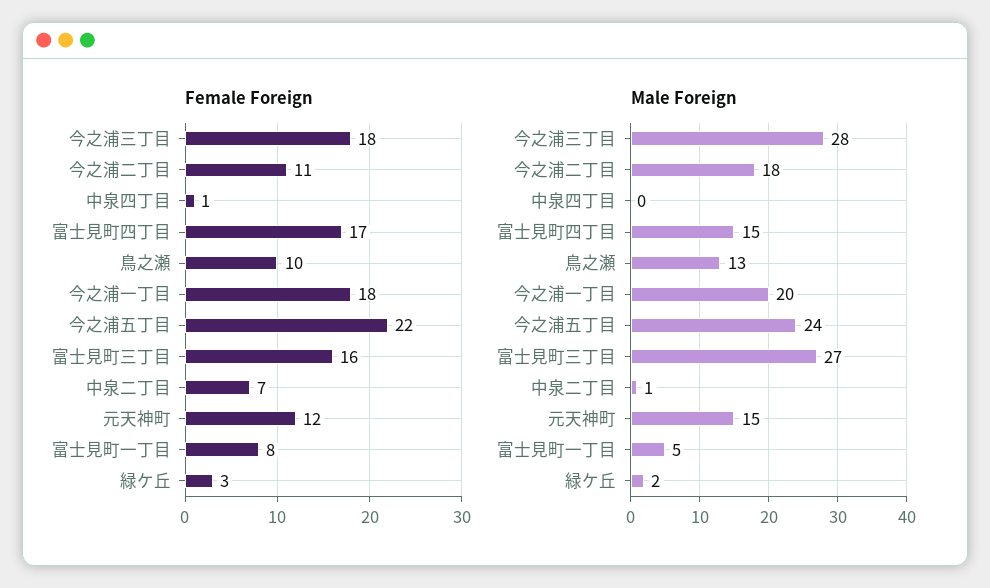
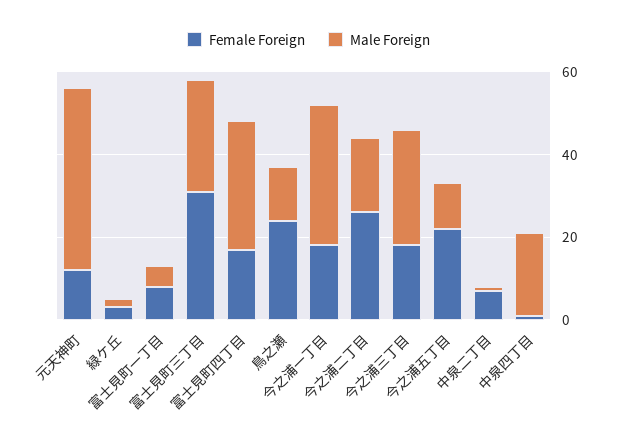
Female Foreign, 今之浦二丁目: 11 -> 25
Female Foreign, 鳥之瀬: 10 -> 25
Female Foreign, 富士見町三丁目: 16 -> 30
Male Foreign, 中泉四丁目: 0 -> 20
Male Foreign, 富士見町四丁目: 15 -> 30
Male Foreign, 今之浦一丁目: 20 -> 35
Male Foreign, 今之浦五丁目: 24 -> 10
Male Foreign, 元天神町: 15 -> 45

